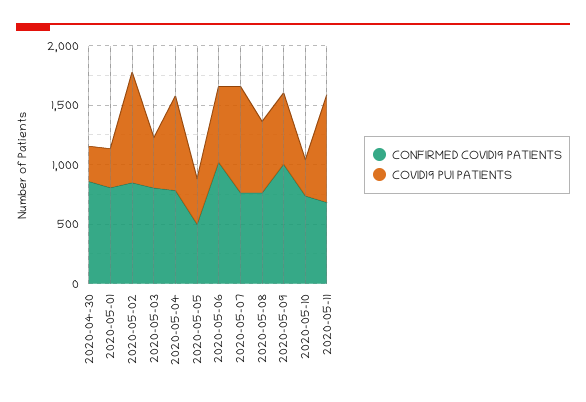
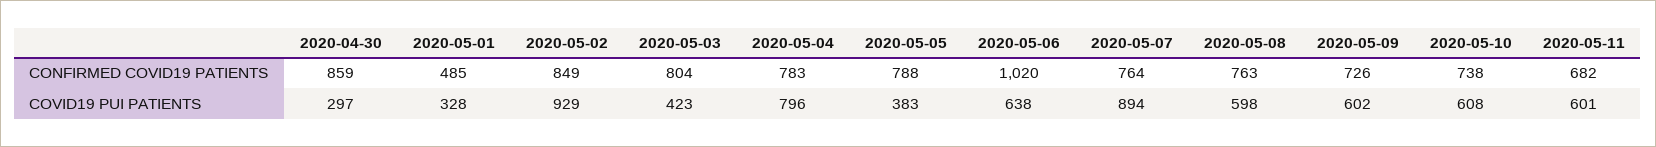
CONFIRMED COVID19 PATIENTS, 2020-05-01: 800 -> 485
CONFIRMED COVID19 PATIENTS, 2020-05-05: 500 -> 788
CONFIRMED COVID19 PATIENTS, 2020-05-09: 1000 -> 726
COVID19 PUI PATIENTS, 2020-05-10: 300 -> 608
COVID19 PUI PATIENTS, 2020-05-11: 900 -> 601

